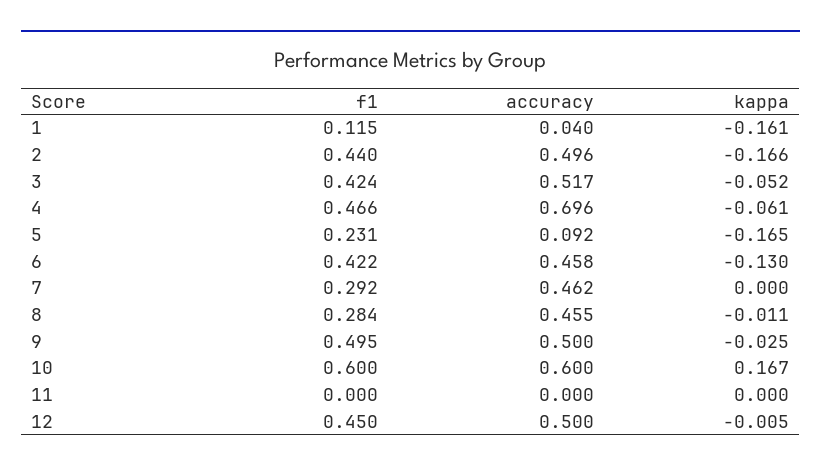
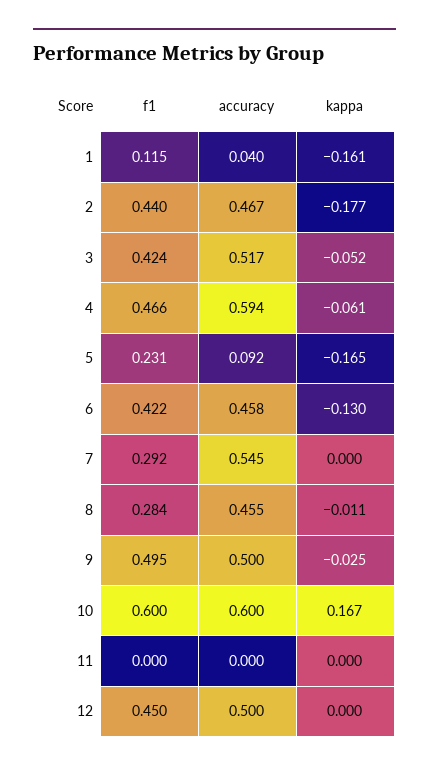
accuracy, 2: 0.496 -> 0.467
kappa, 2: -0.166 -> -0.177
accuracy, 4: 0.696 -> 0.594
accuracy, 7: 0.462 -> 0.545
kappa, 12: -0.005 -> 0

